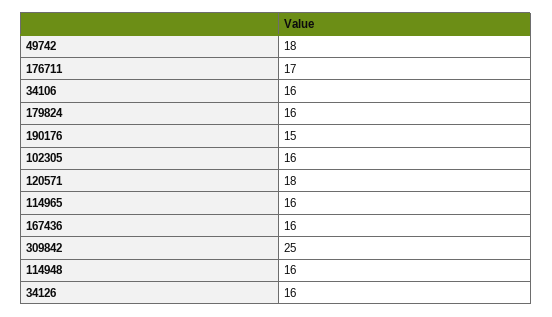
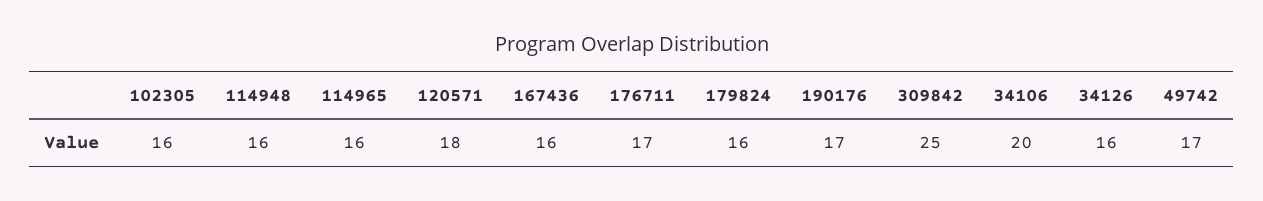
49742: 18 -> 17
34106: 16 -> 20
190176: 15 -> 17

